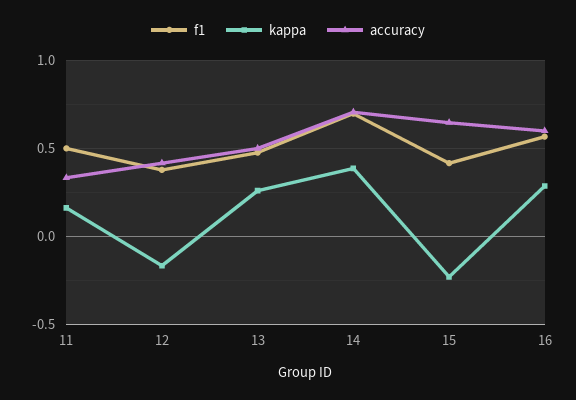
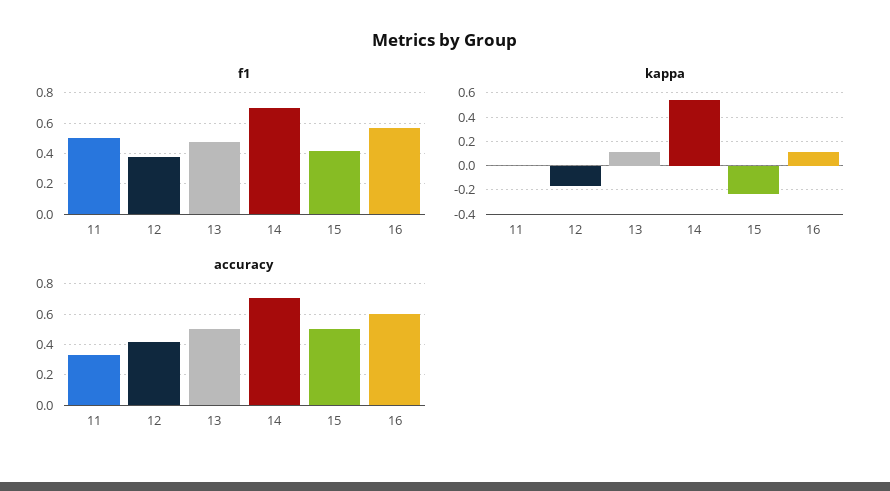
kappa, 11: 0.15 -> 0
kappa, 13: 0.25 -> 0.1
kappa, 14: 0.4 -> 0.55
accuracy, 15: 0.65 -> 0.5
kappa, 16: 0.3 -> 0.1

